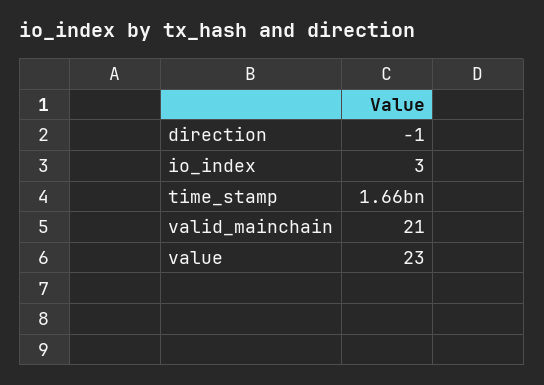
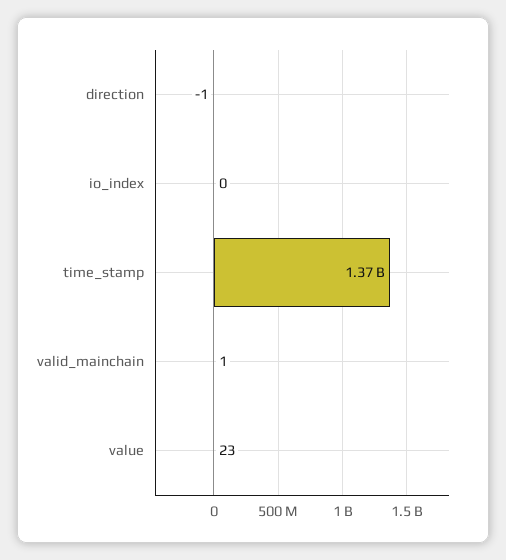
io_index: 3 -> 0
time_stamp: 1660000000 -> 1370000000
valid_mainchain: 21 -> 1

